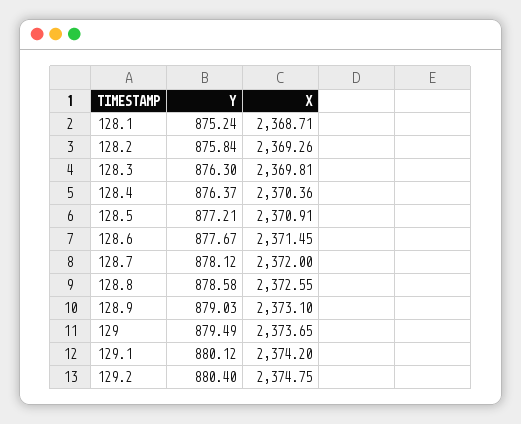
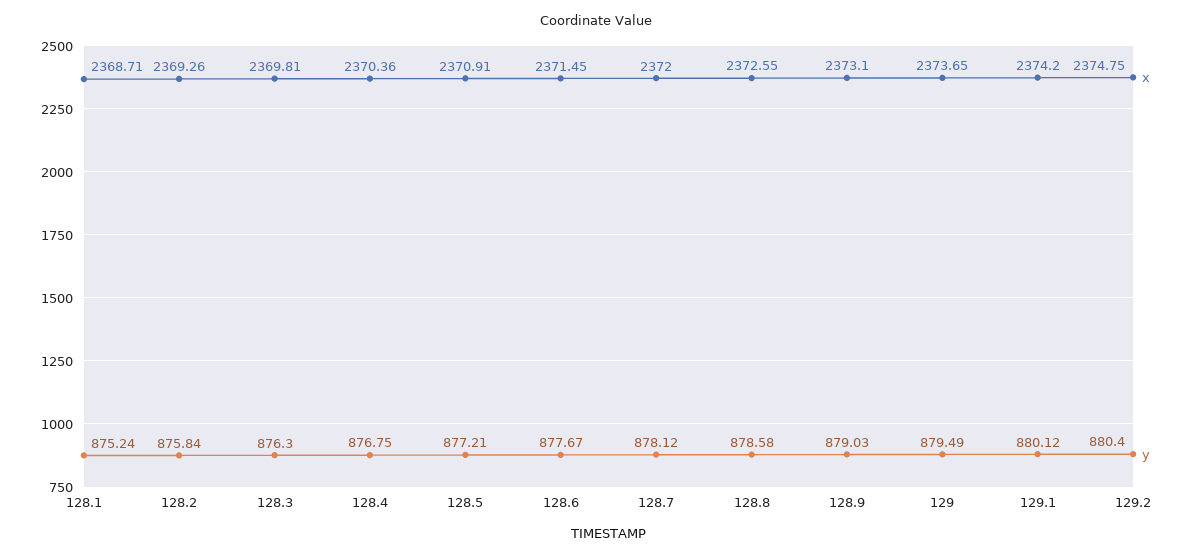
Y, 128.4: 876.37 -> 876.75

